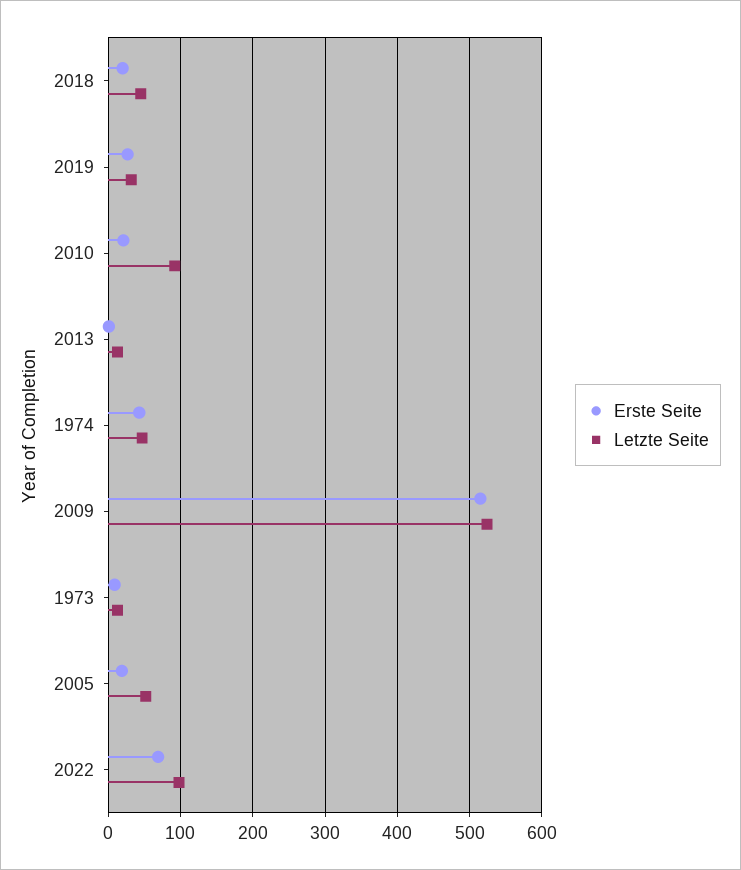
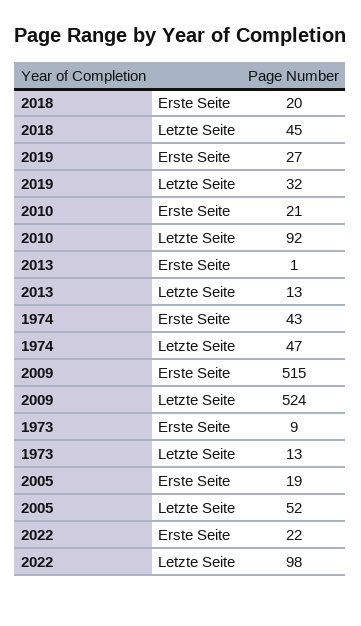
Erste Seite, 2022: 70 -> 22

